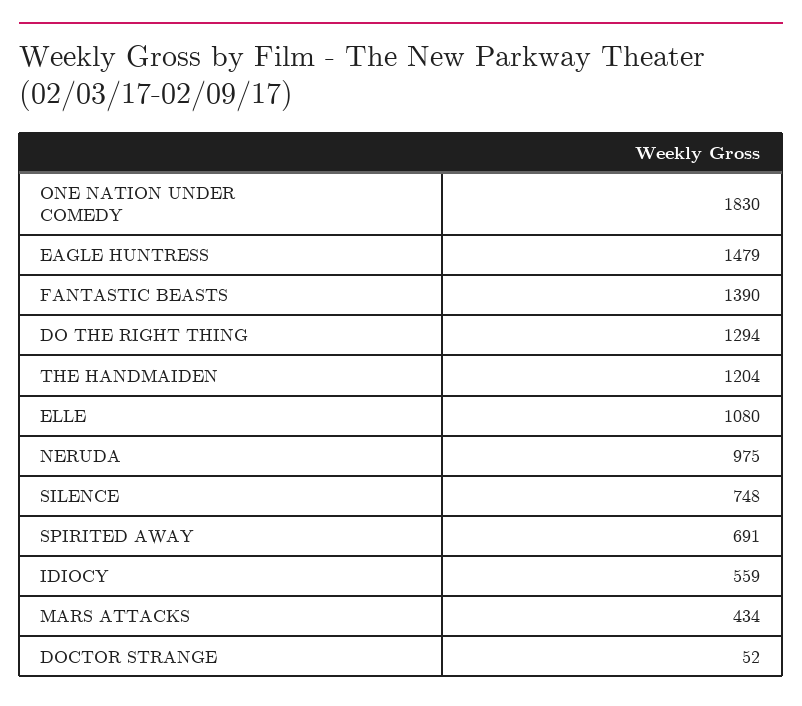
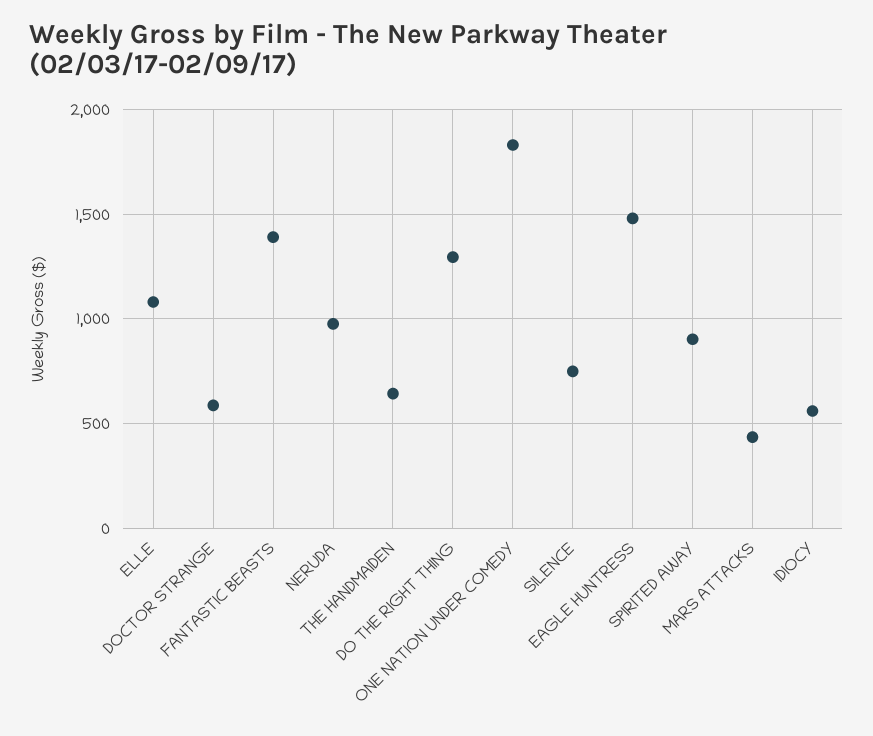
THE HANDMAIDEN: 1204 -> 650
SPIRITED AWAY: 691 -> 900
DOCTOR STRANGE: 52 -> 600

